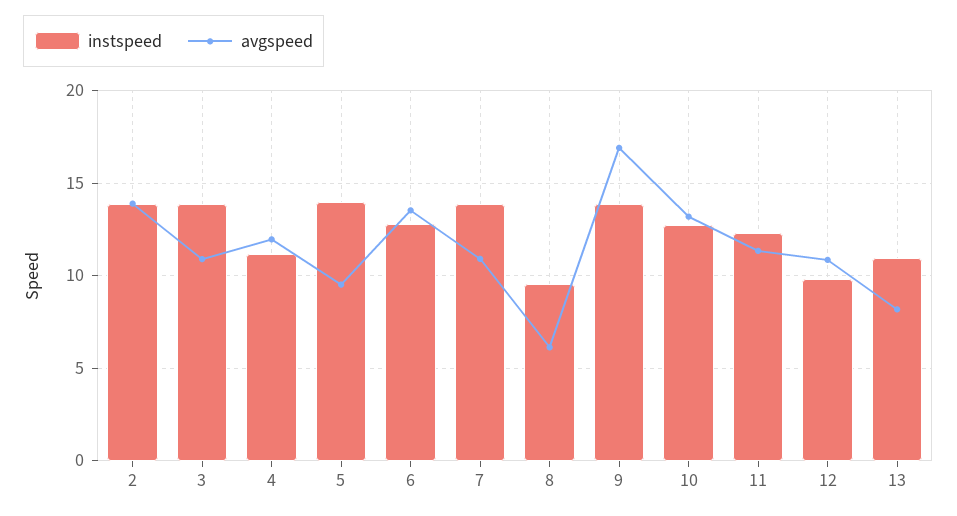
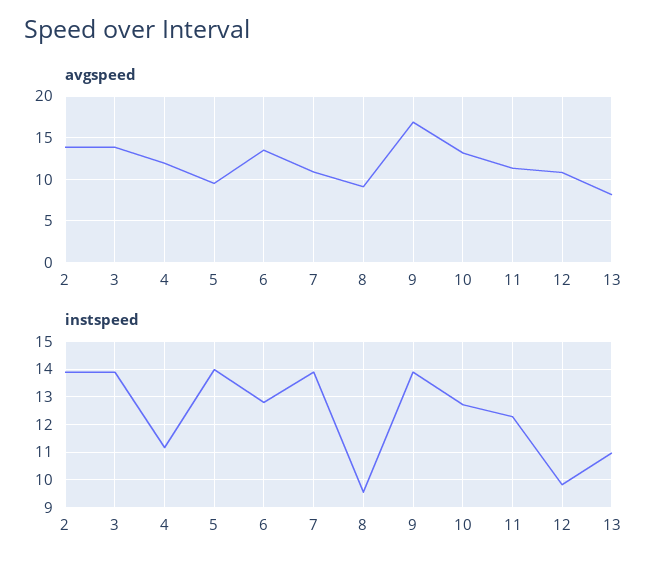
avgspeed, 3: 11 -> 14
avgspeed, 8: 6 -> 9

